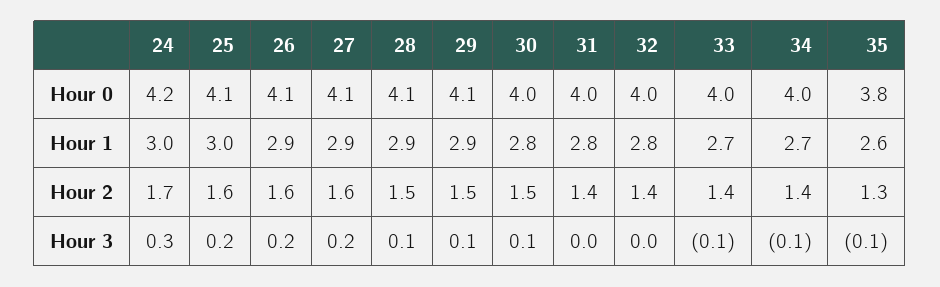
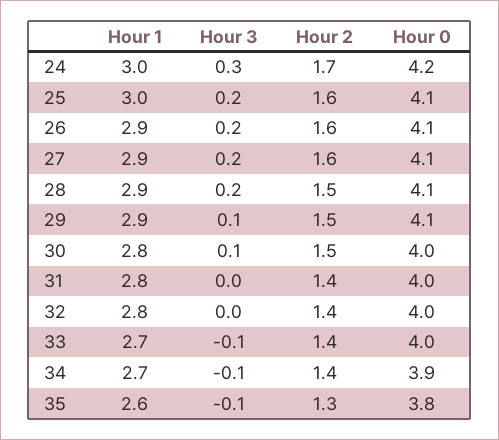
34, Hour 0: 4 -> 3.9
28, Hour 3: 0.1 -> 0.2

